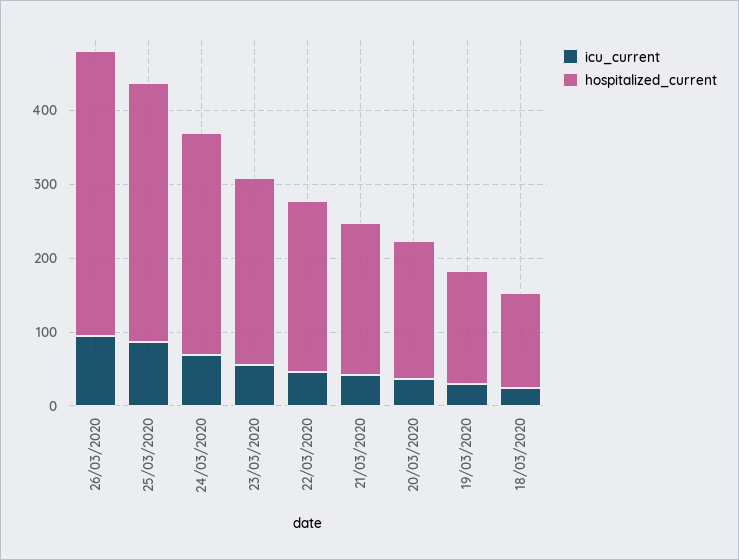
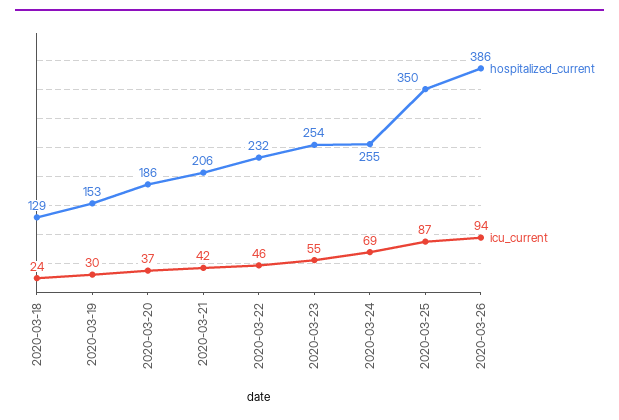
hospitalized_current, 24/03/2020: 300 -> 255

